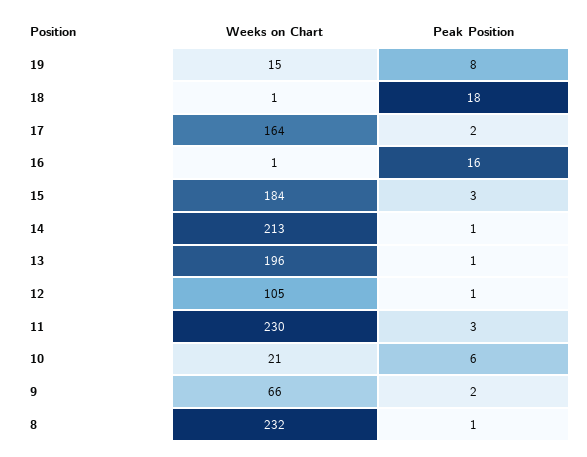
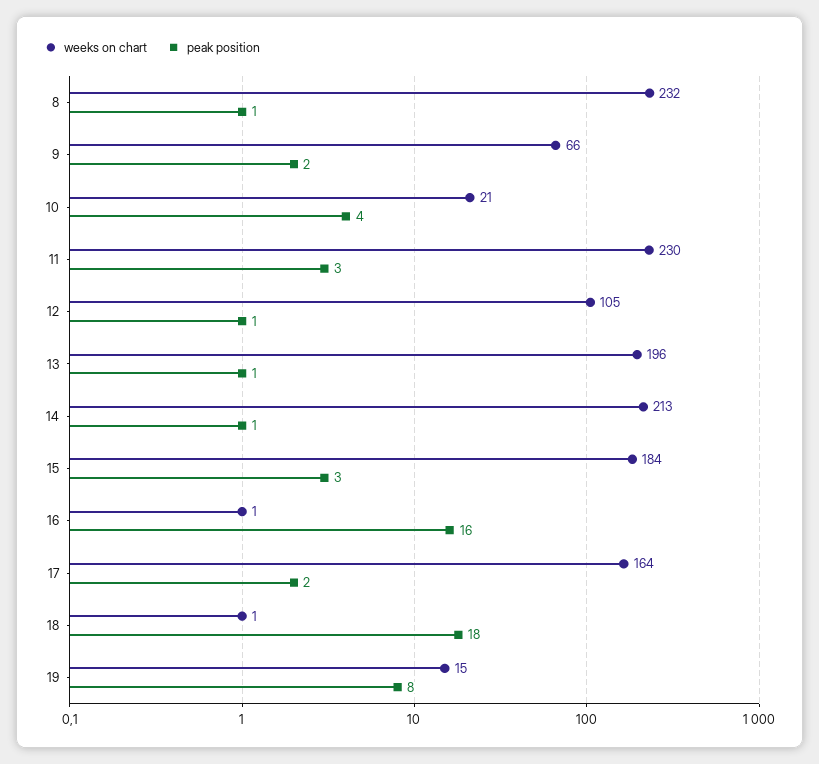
Peak Position, 10: 6 -> 4

